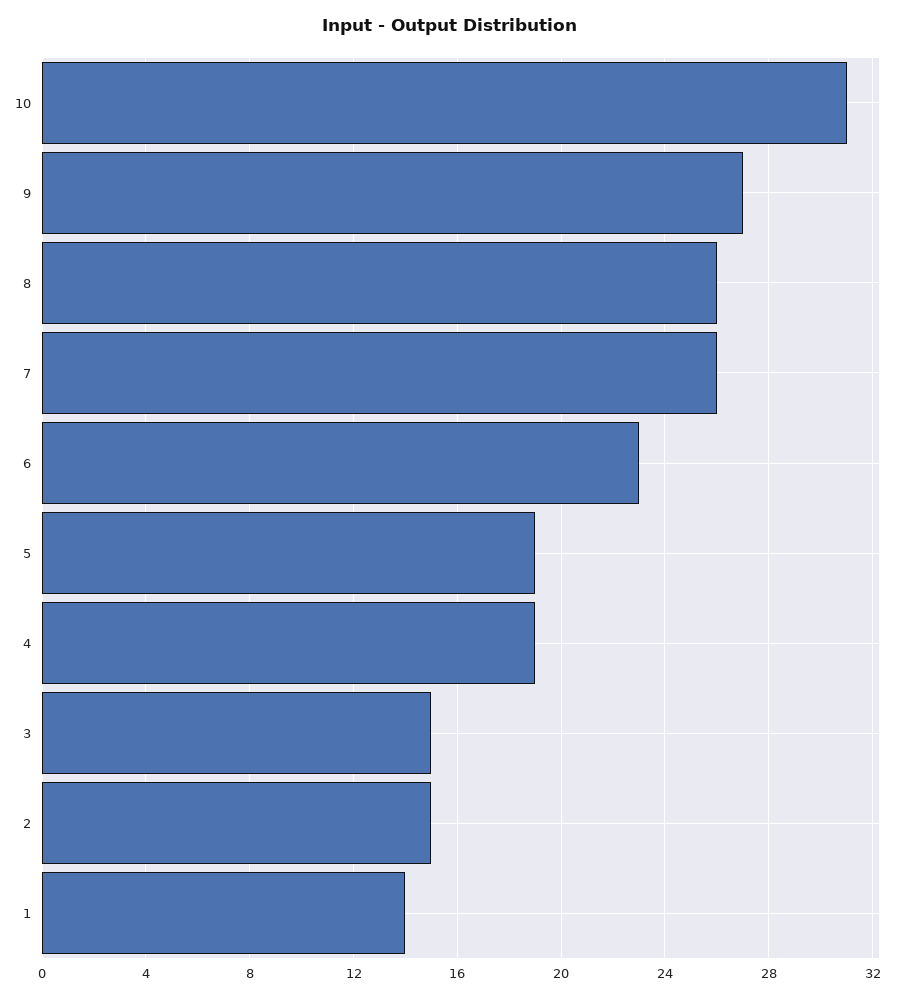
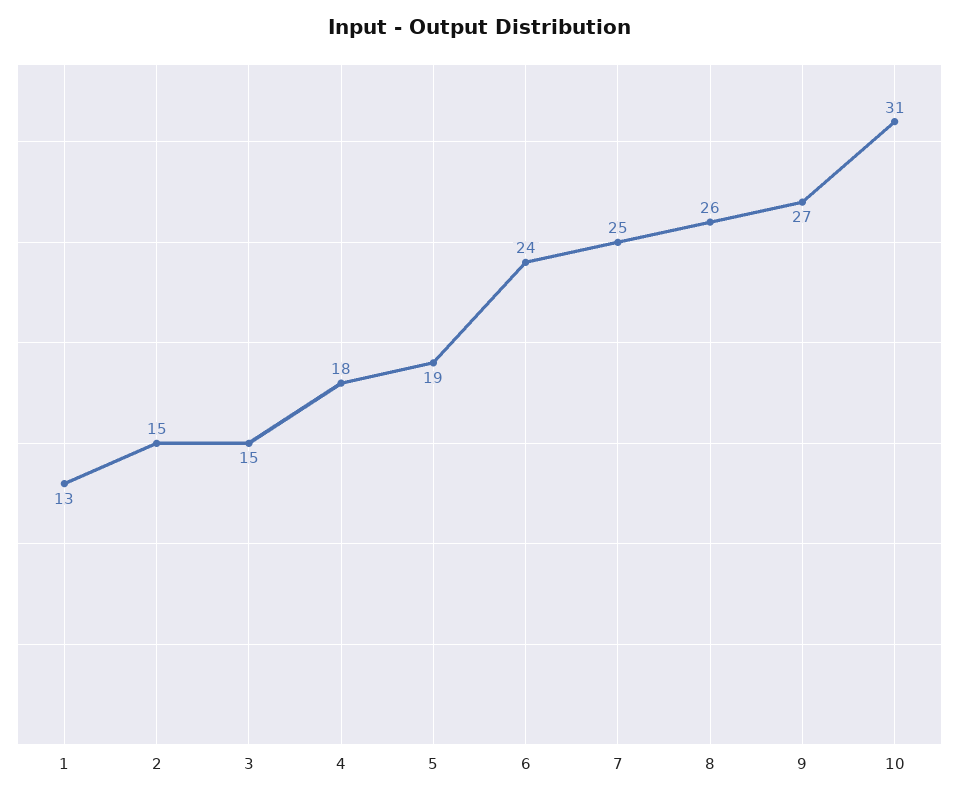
7: 26 -> 25
6: 23 -> 24
4: 19 -> 18
1: 14 -> 13

